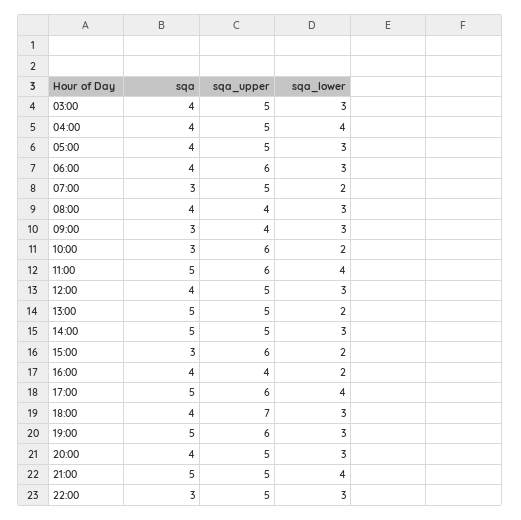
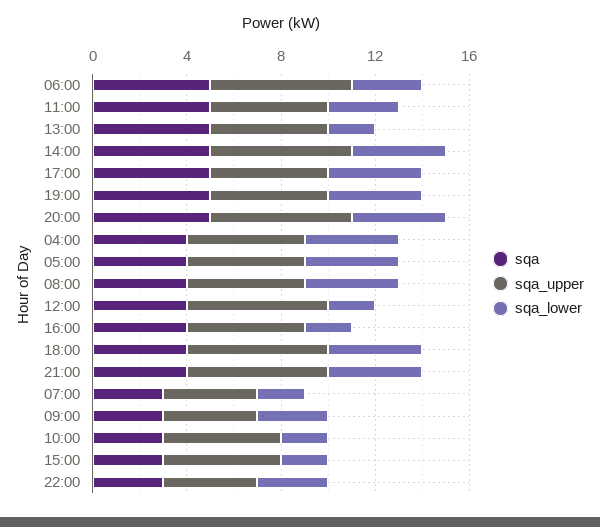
sqa, 03:00: 4 -> none
sqa_upper, 03:00: 5 -> none
sqa_lower, 03:00: 3 -> none
sqa_lower, 05:00: 3 -> 4
sqa, 06:00: 4 -> 5
sqa_upper, 07:00: 5 -> 4
sqa_upper, 08:00: 4 -> 5
sqa_lower, 08:00: 3 -> 4
sqa_upper, 10:00: 6 -> 5
sqa_upper, 11:00: 6 -> 5
sqa_lower, 11:00: 4 -> 3
sqa_upper, 12:00: 5 -> 6
sqa_lower, 12:00: 3 -> 2
sqa_upper, 14:00: 5 -> 6
sqa_lower, 14:00: 3 -> 4
sqa_upper, 15:00: 6 -> 5
sqa_upper, 16:00: 4 -> 5
sqa_upper, 17:00: 6 -> 5
sqa_upper, 18:00: 7 -> 6
sqa_lower, 18:00: 3 -> 4
sqa_upper, 19:00: 6 -> 5
sqa_lower, 19:00: 3 -> 4
sqa, 20:00: 4 -> 5
sqa_upper, 20:00: 5 -> 6
sqa_lower, 20:00: 3 -> 4
sqa, 21:00: 5 -> 4
sqa_upper, 21:00: 5 -> 6
sqa_upper, 22:00: 5 -> 4

